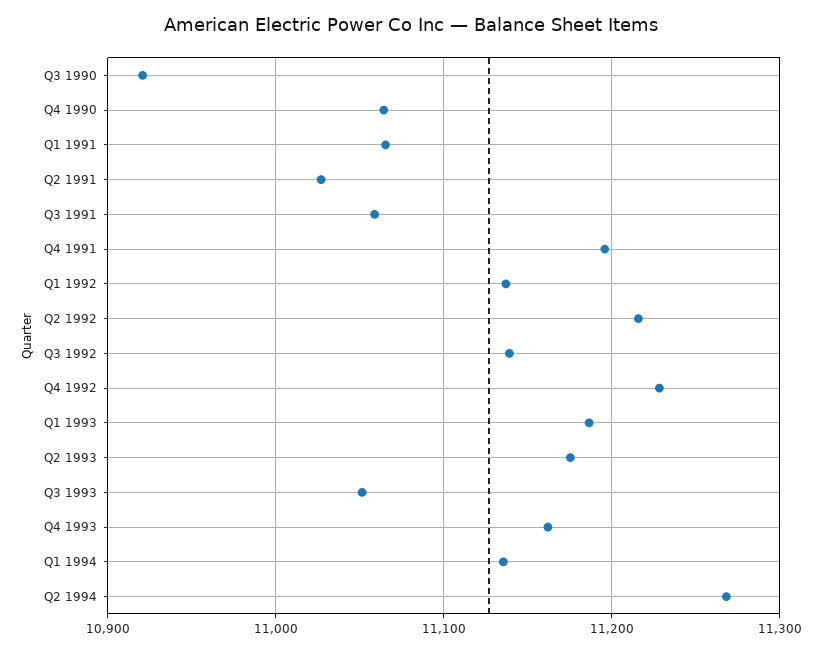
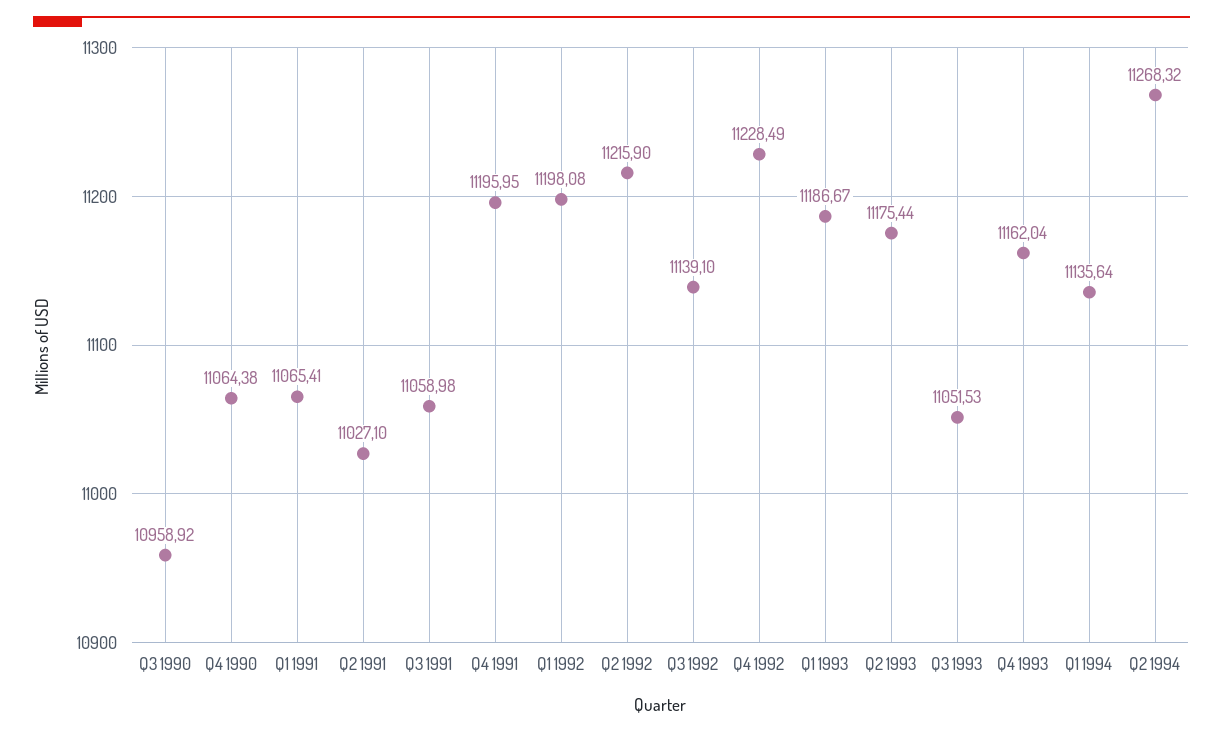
Q3 1990: 10920 -> 10958.92
Q1 1992: 11140 -> 11198.08

